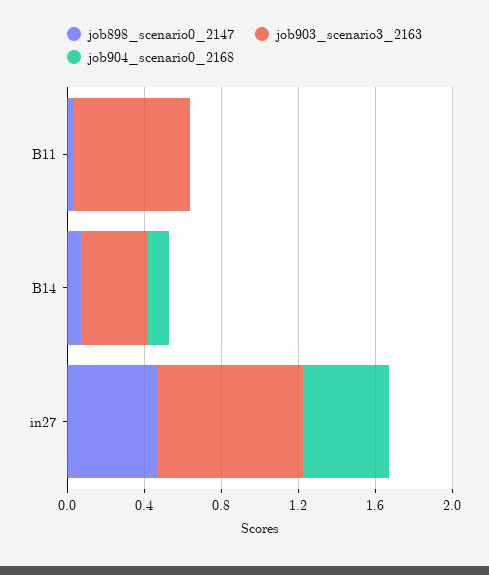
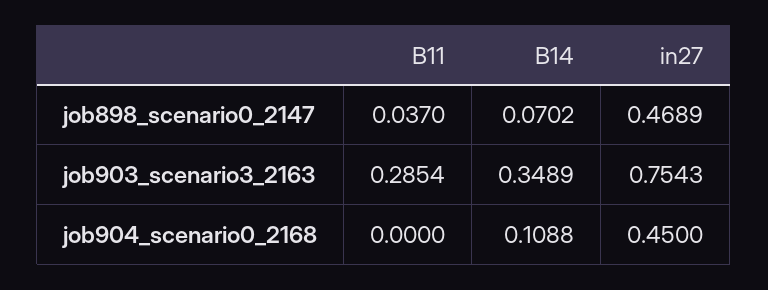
job903_scenario3_2163, B11: 0.6 -> 0.2854

